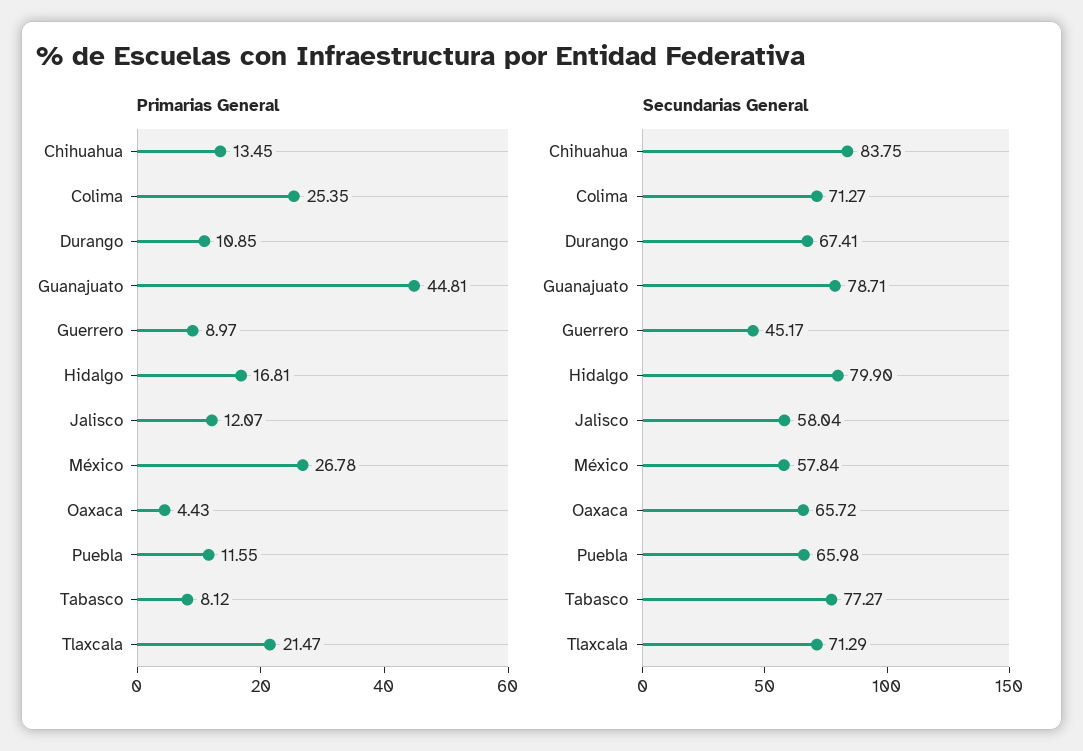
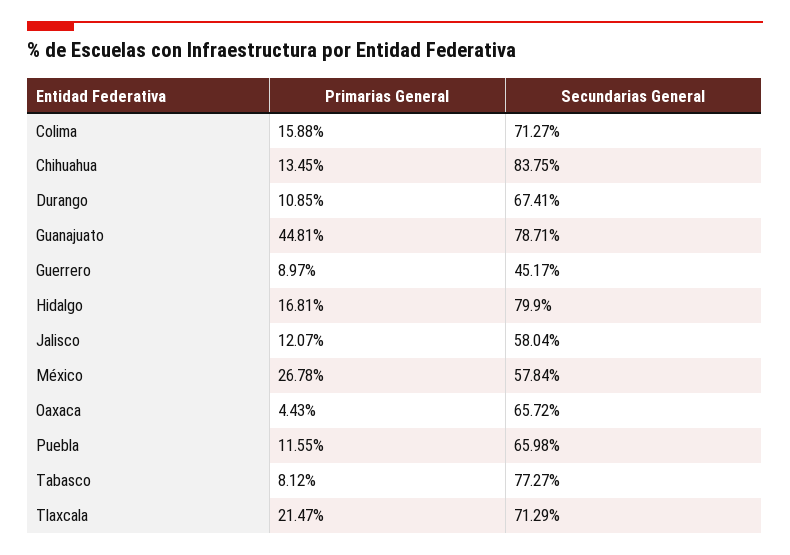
Primarias General, Colima: 25.35 -> 15.88

